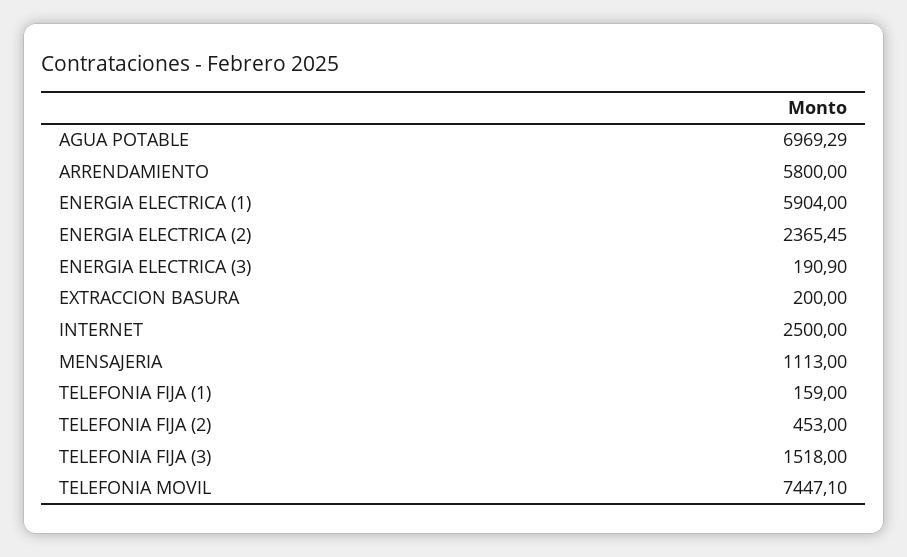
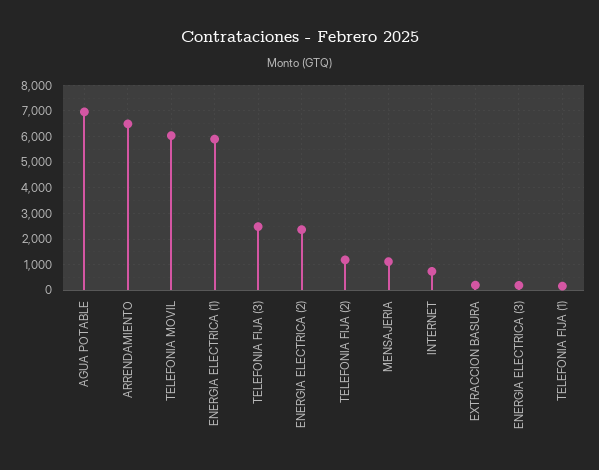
ARRENDAMIENTO: 5800 -> 6500
INTERNET: 2500 -> 750
TELEFONIA FIJA (2): 453 -> 1250
TELEFONIA FIJA (3): 1518 -> 2500
TELEFONIA MOVIL: 7447.1 -> 6000

